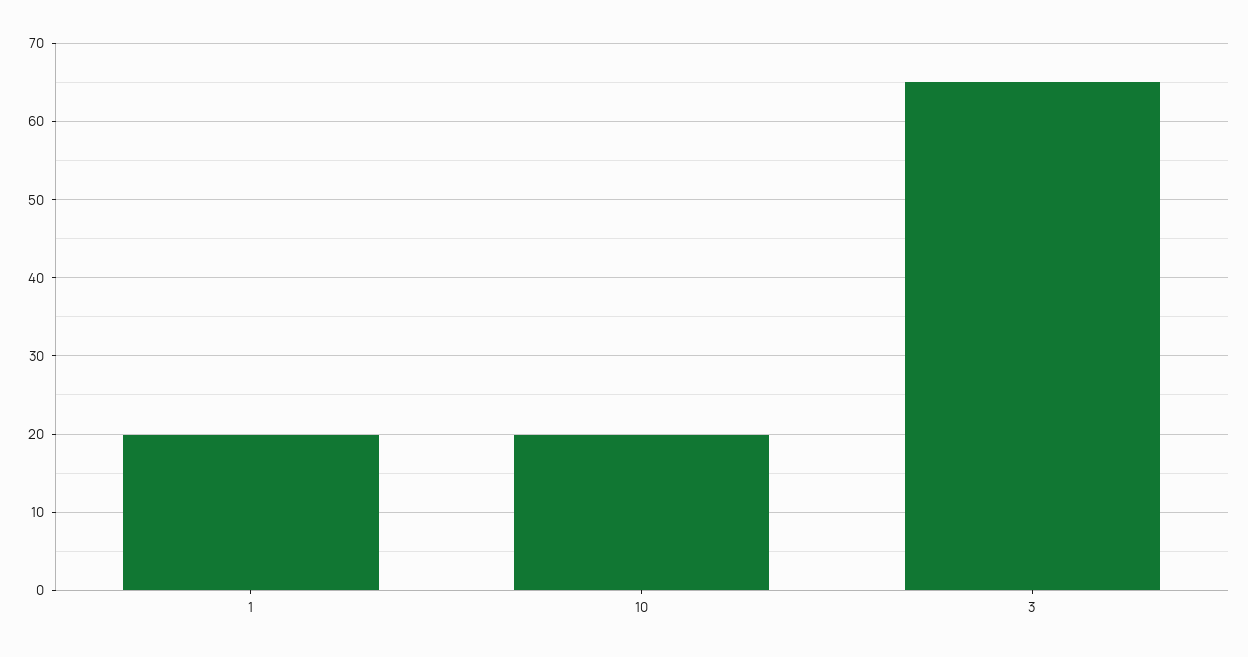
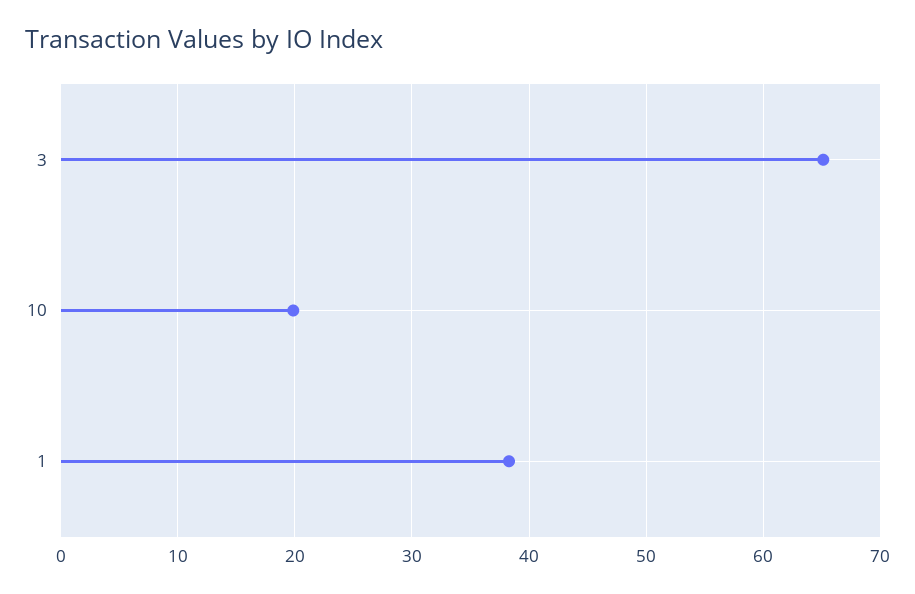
1: 20 -> 38

